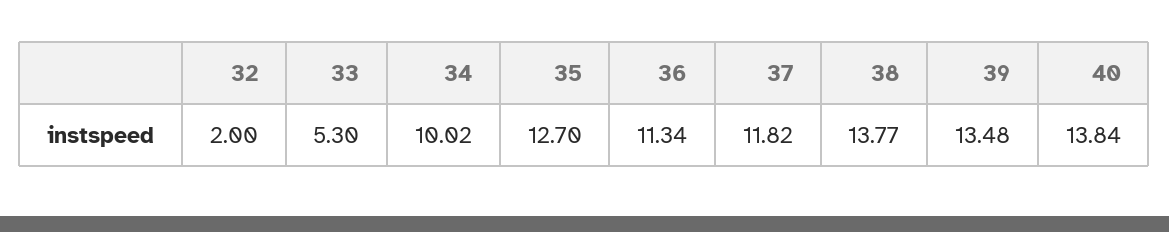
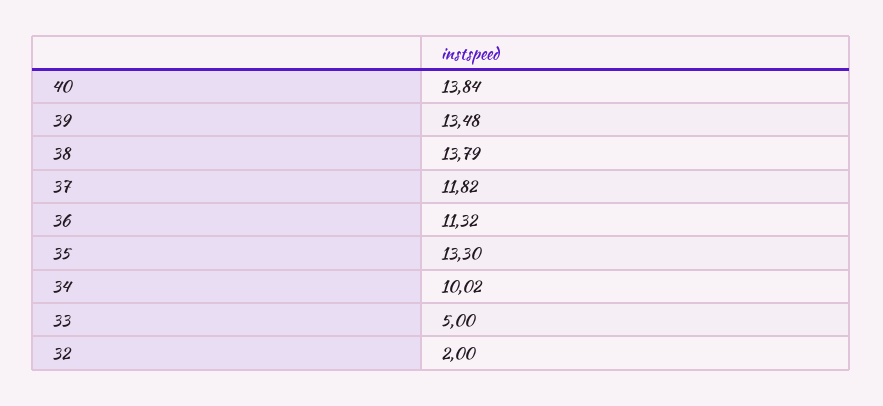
33: 5.3 -> 5
35: 12.7 -> 13.3
36: 11.34 -> 11.32
38: 13.77 -> 13.79

